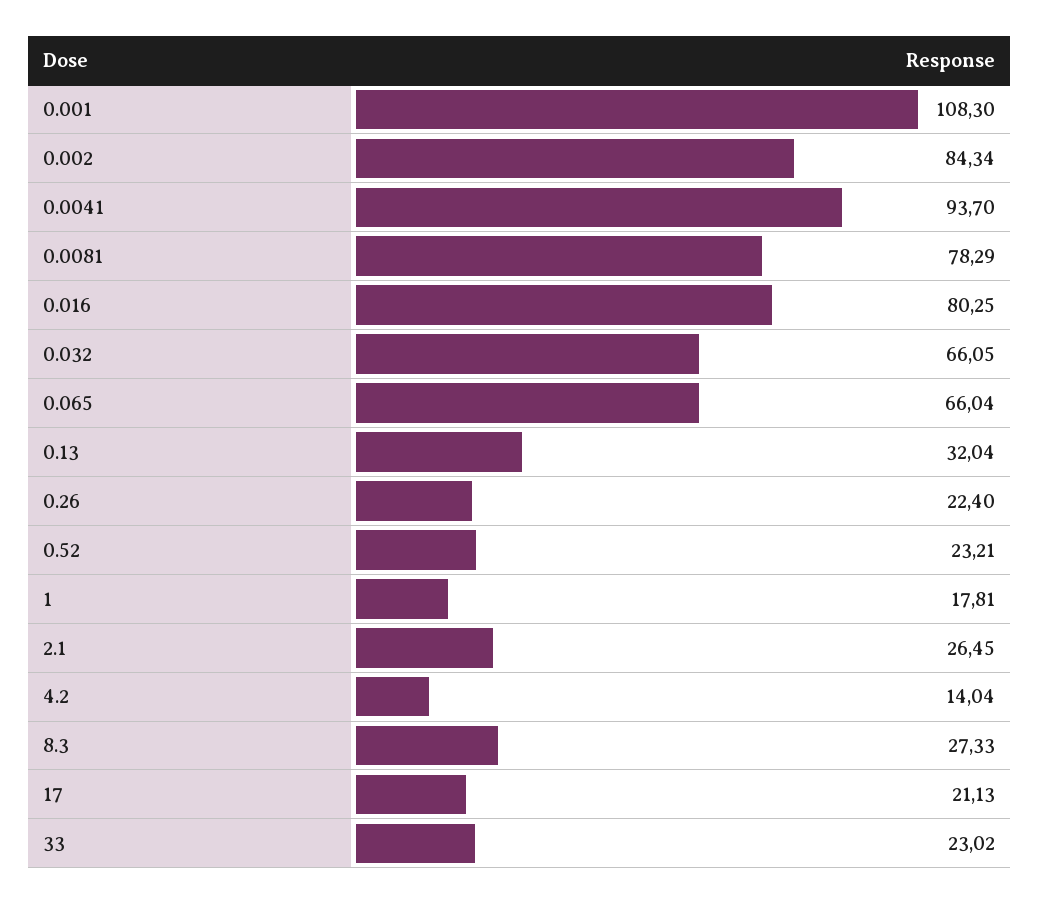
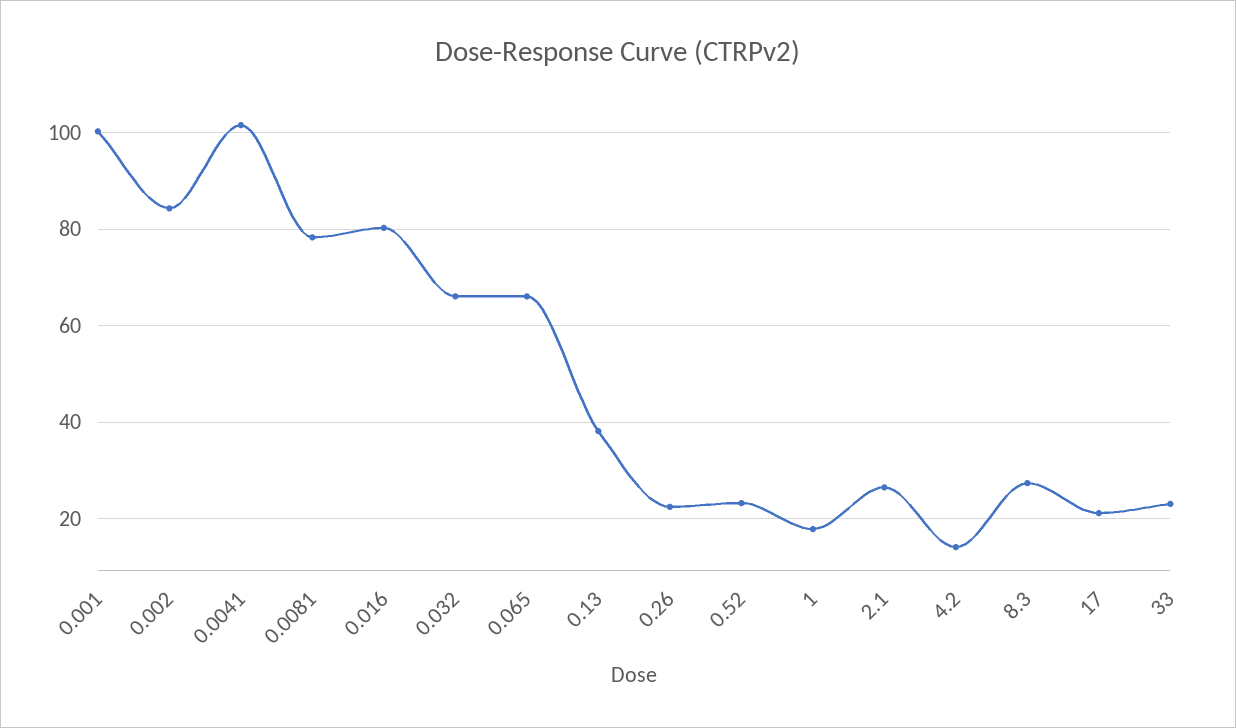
0.001: 108.3 -> 100
0.0041: 93.7 -> 102
0.13: 32.04 -> 38

